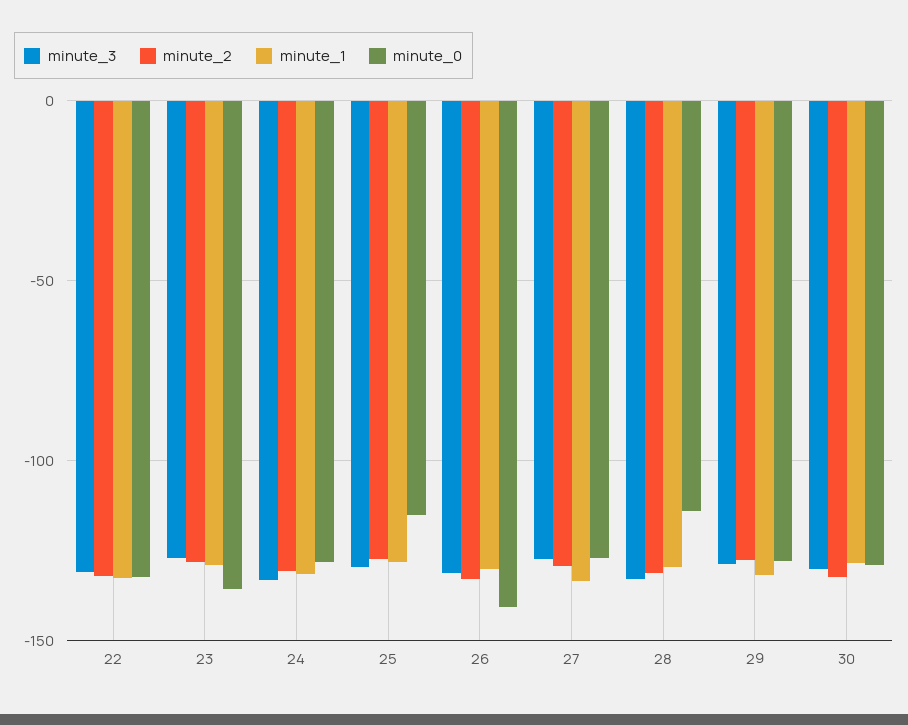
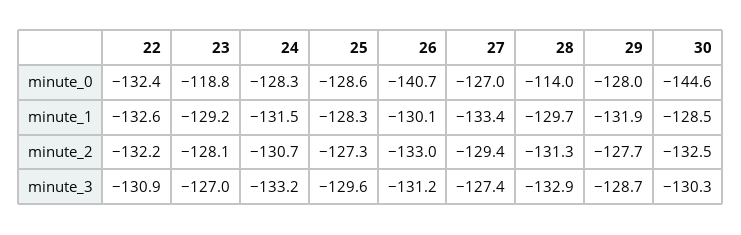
minute_0, 23: -135 -> -118.8
minute_0, 25: -115 -> -128.6
minute_0, 30: -130 -> -144.6

